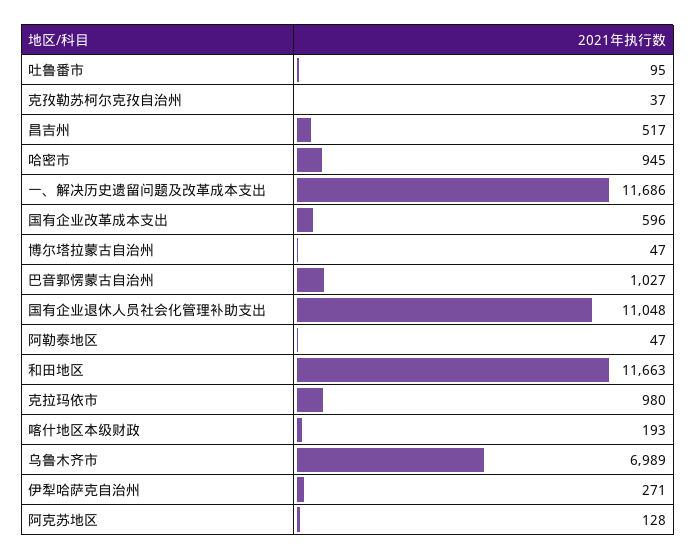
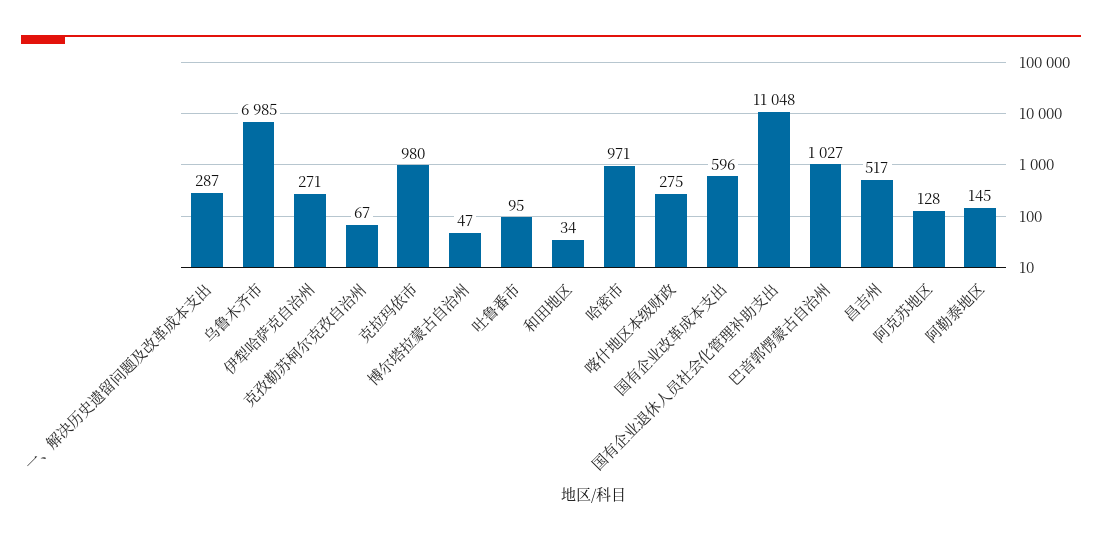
克孜勒苏柯尔克孜自治州: 37 -> 67
哈密市: 945 -> 971
一、解决历史遗留问题及改革成本支出: 11686 -> 287
阿勒泰地区: 47 -> 145
和田地区: 11663 -> 34
喀什地区本级财政: 193 -> 275
乌鲁木齐市: 6989 -> 6985

